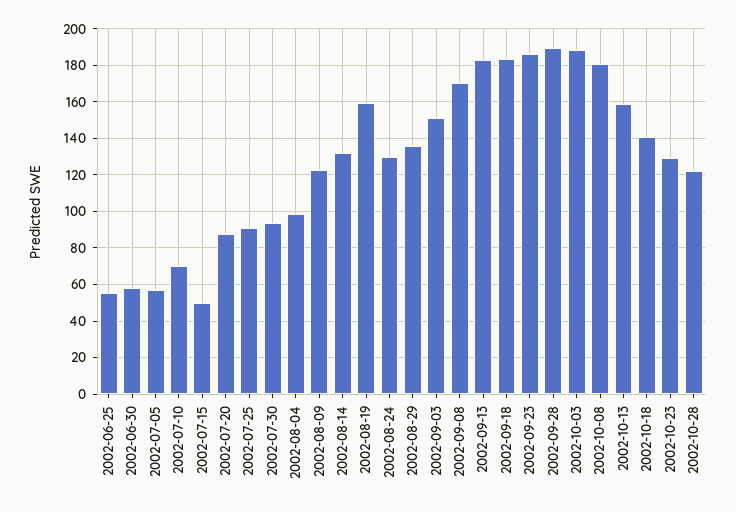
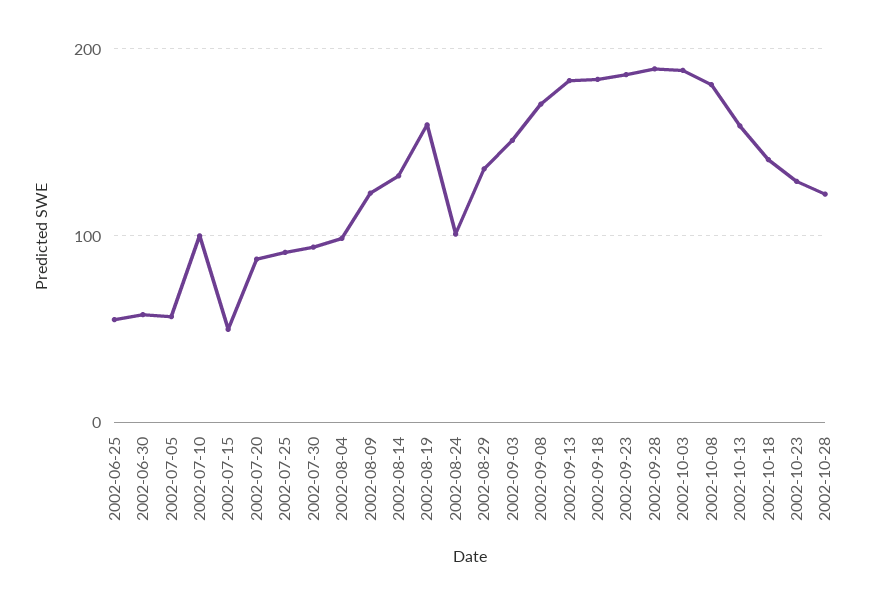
2002-07-10: 70 -> 100
2002-08-24: 130 -> 100

